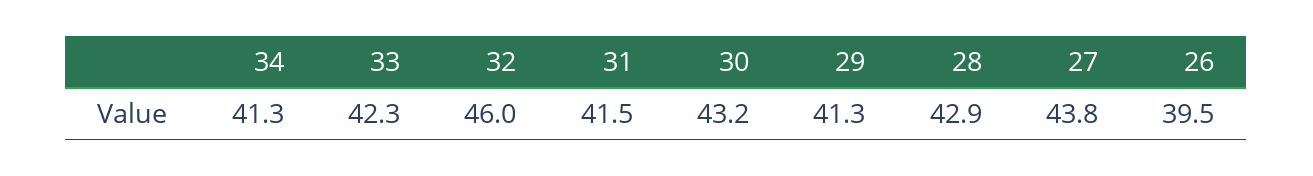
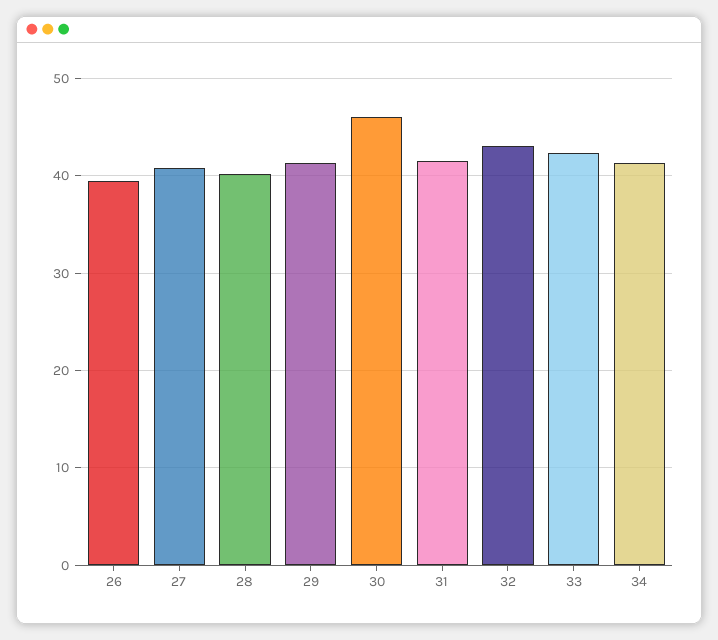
32: 46 -> 43
30: 43.2 -> 46
28: 42.9 -> 40
27: 43.8 -> 41

